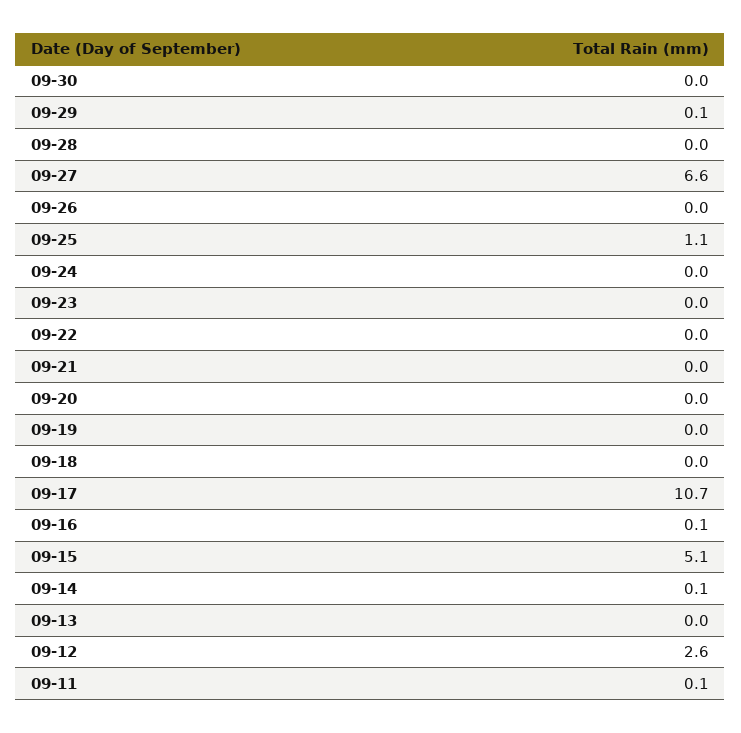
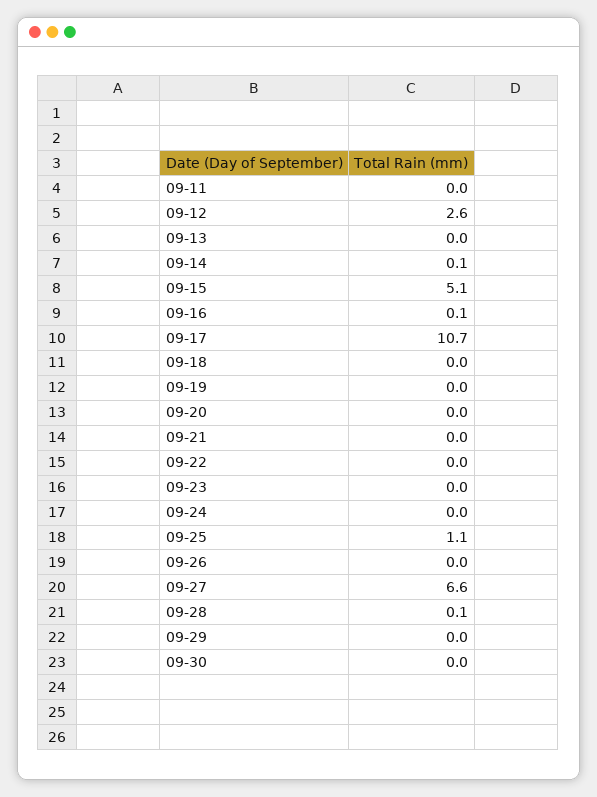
09-29: 0.1 -> 0
09-28: 0 -> 0.1
09-11: 0.1 -> 0

